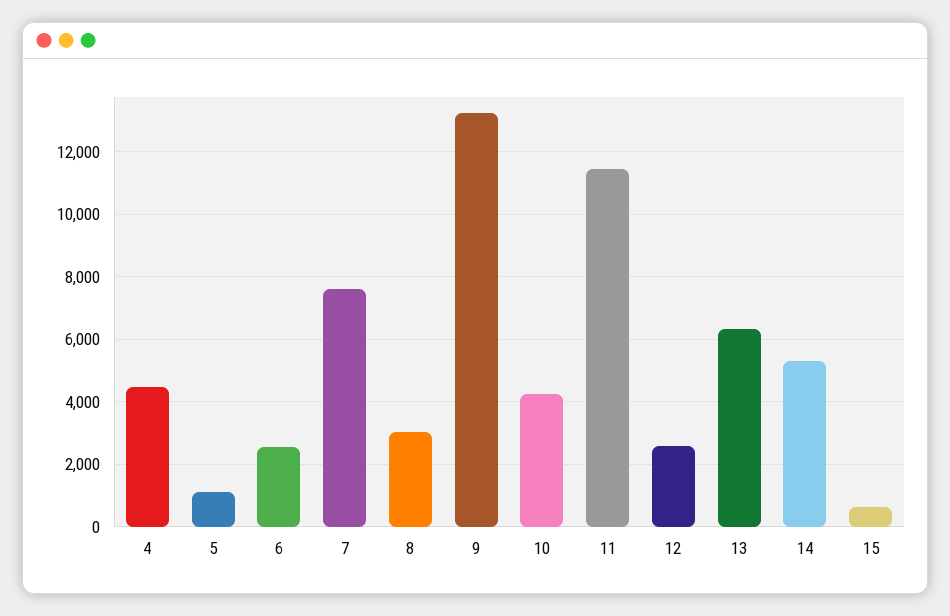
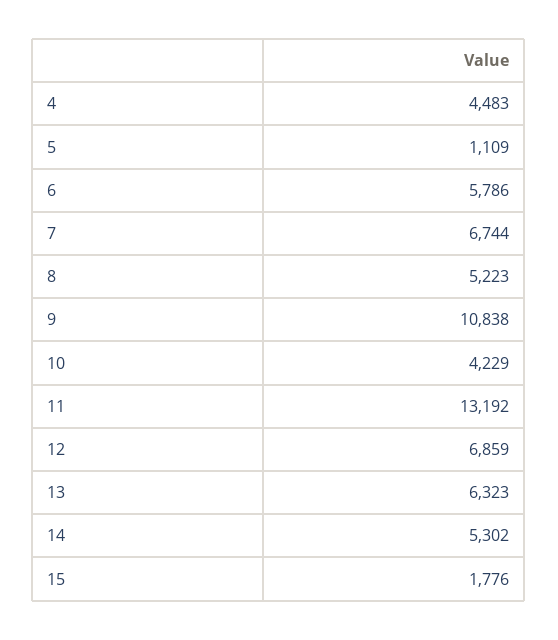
6: 2600 -> 5786
7: 7600 -> 6744
8: 3000 -> 5223
9: 13200 -> 10838
11: 11400 -> 13192
12: 2600 -> 6859
15: 600 -> 1776

